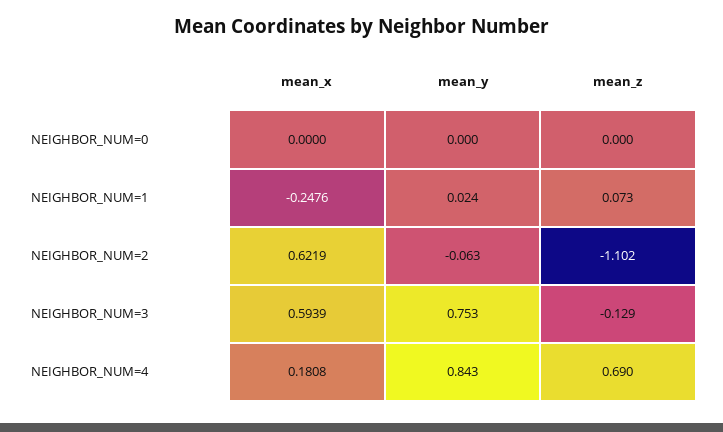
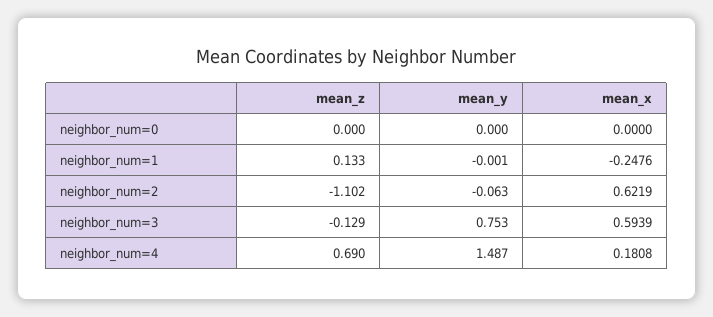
mean_y, NEIGHBOR_NUM=1: 0.024 -> -0.001
mean_z, NEIGHBOR_NUM=1: 0.073 -> 0.133
mean_y, NEIGHBOR_NUM=4: 0.843 -> 1.487

